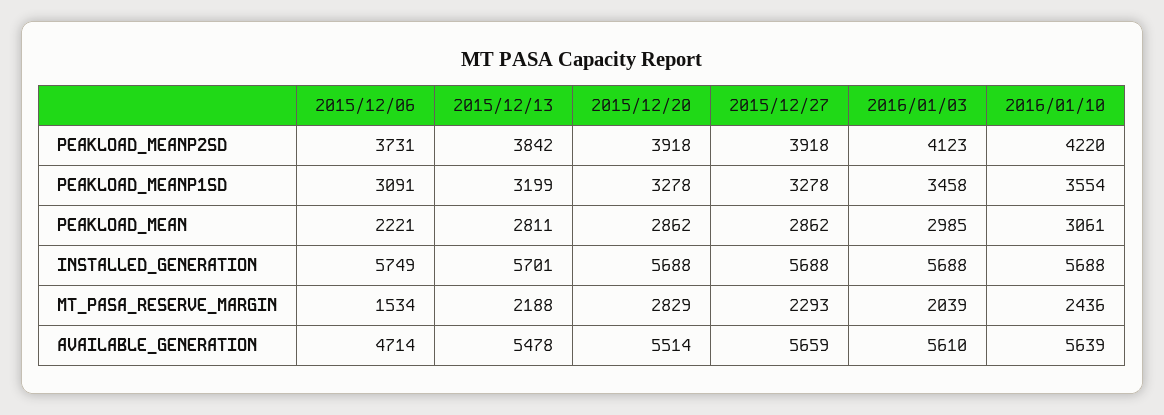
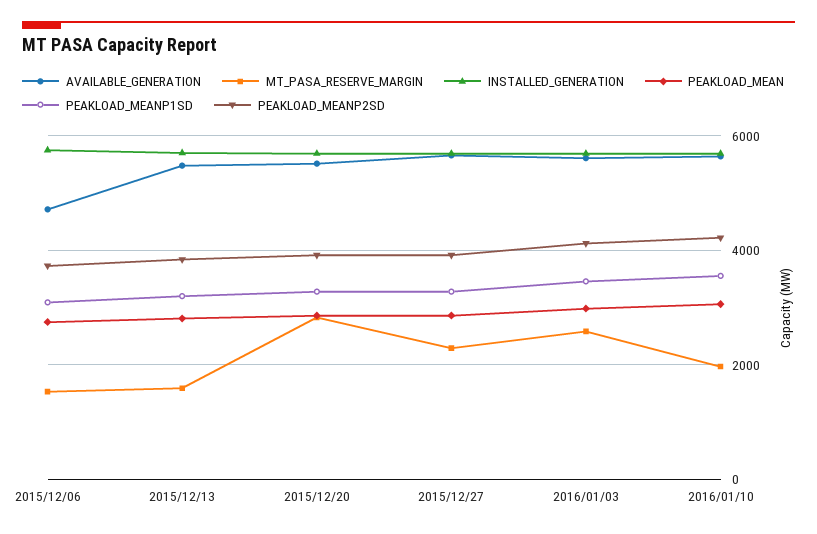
PEAKLOAD_MEAN, 2015/12/06: 2221 -> 2800
MT_PASA_RESERVE_MARGIN, 2015/12/13: 2188 -> 1600
MT_PASA_RESERVE_MARGIN, 2016/01/03: 2039 -> 2600
MT_PASA_RESERVE_MARGIN, 2016/01/10: 2436 -> 2000

